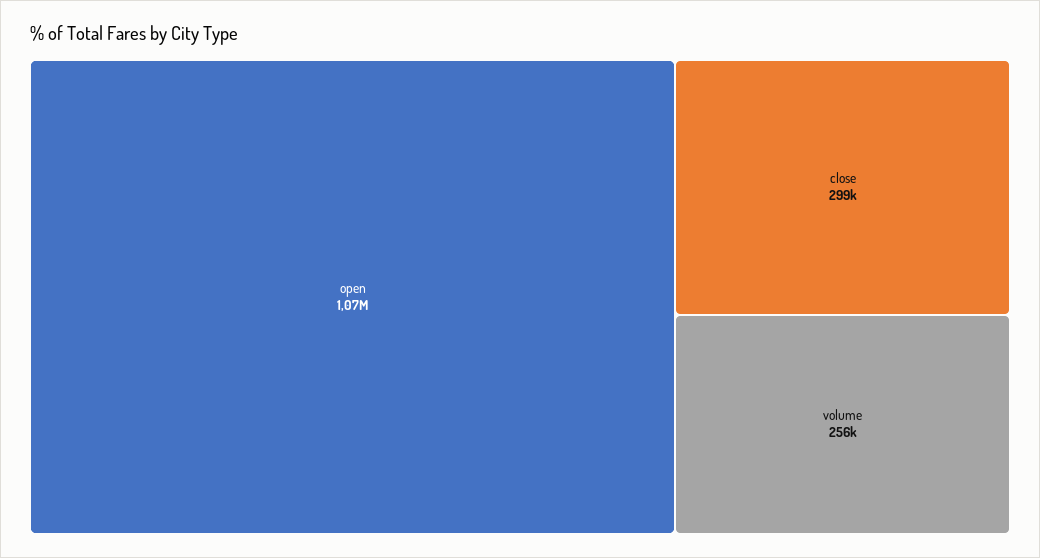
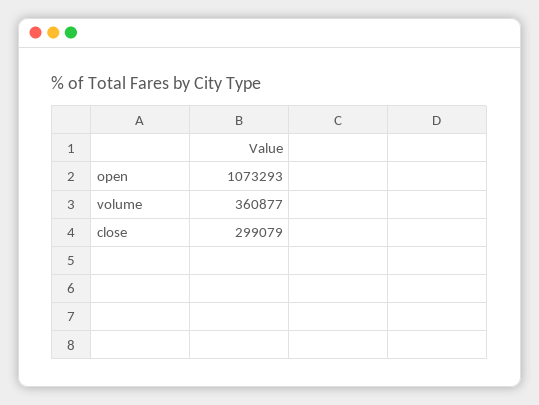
volume: 256000 -> 360877

